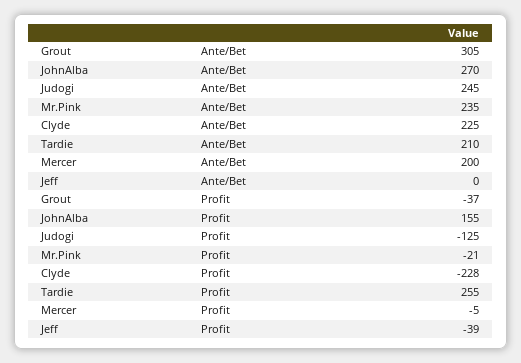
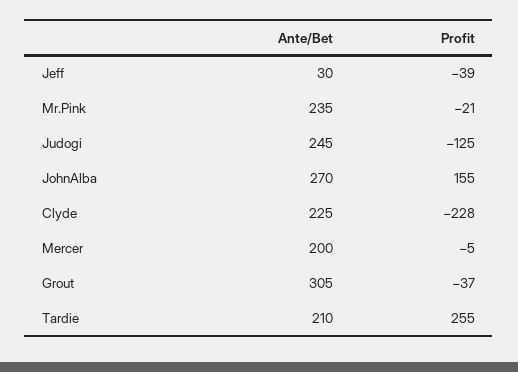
Jeff, Ante/Bet: 0 -> 30

